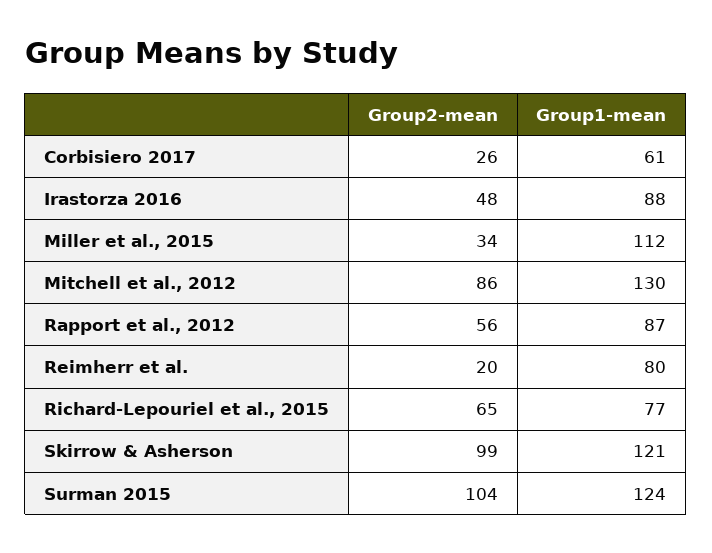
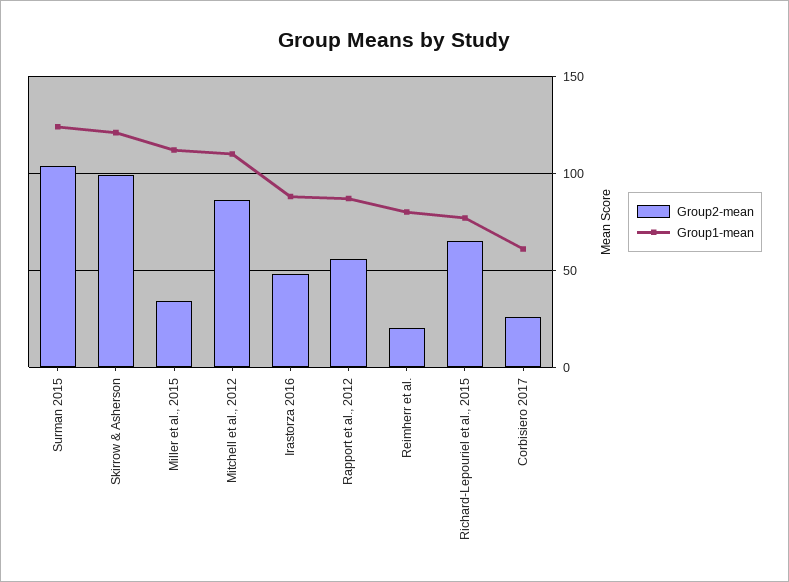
Group1-mean, Mitchell et al., 2012: 130 -> 110

